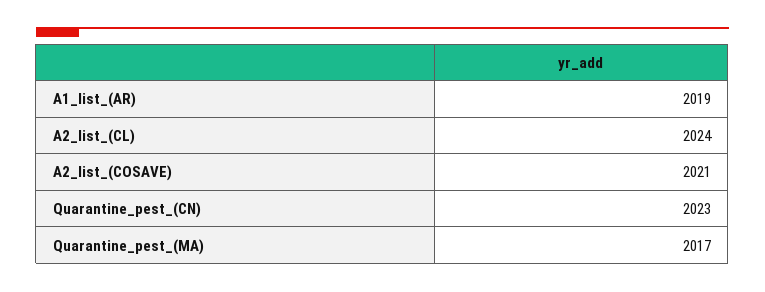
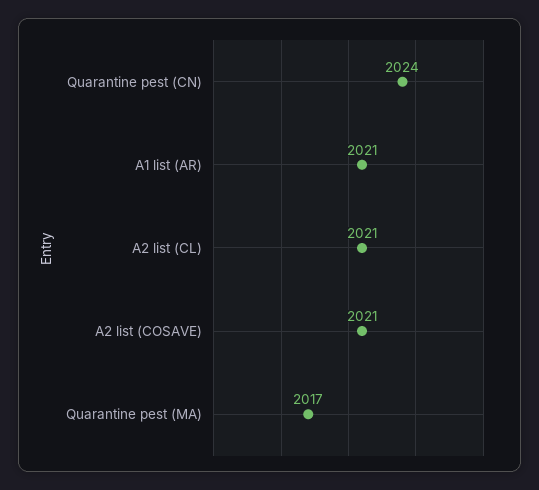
A1_list_(AR): 2019 -> 2021
A2_list_(CL): 2024 -> 2021
Quarantine_pest_(CN): 2023 -> 2024

